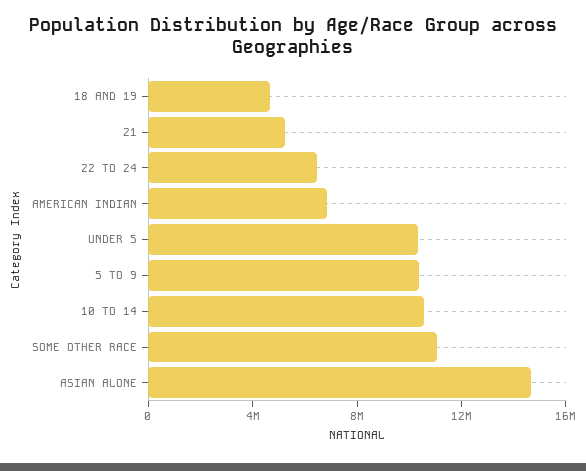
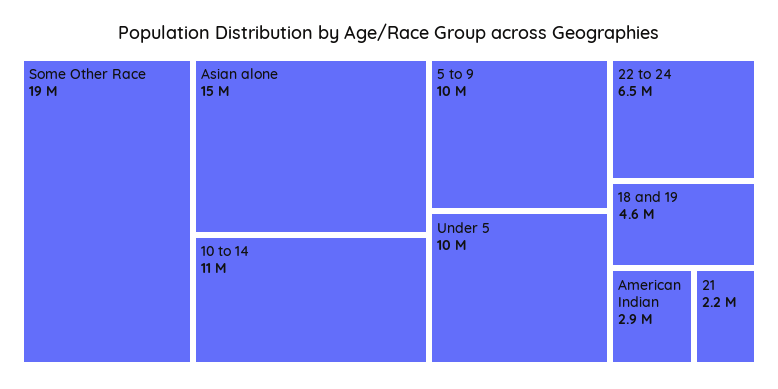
21: 5000000 -> 2200000
AMERICAN INDIAN: 7000000 -> 2900000
SOME OTHER RACE: 11000000 -> 19000000

